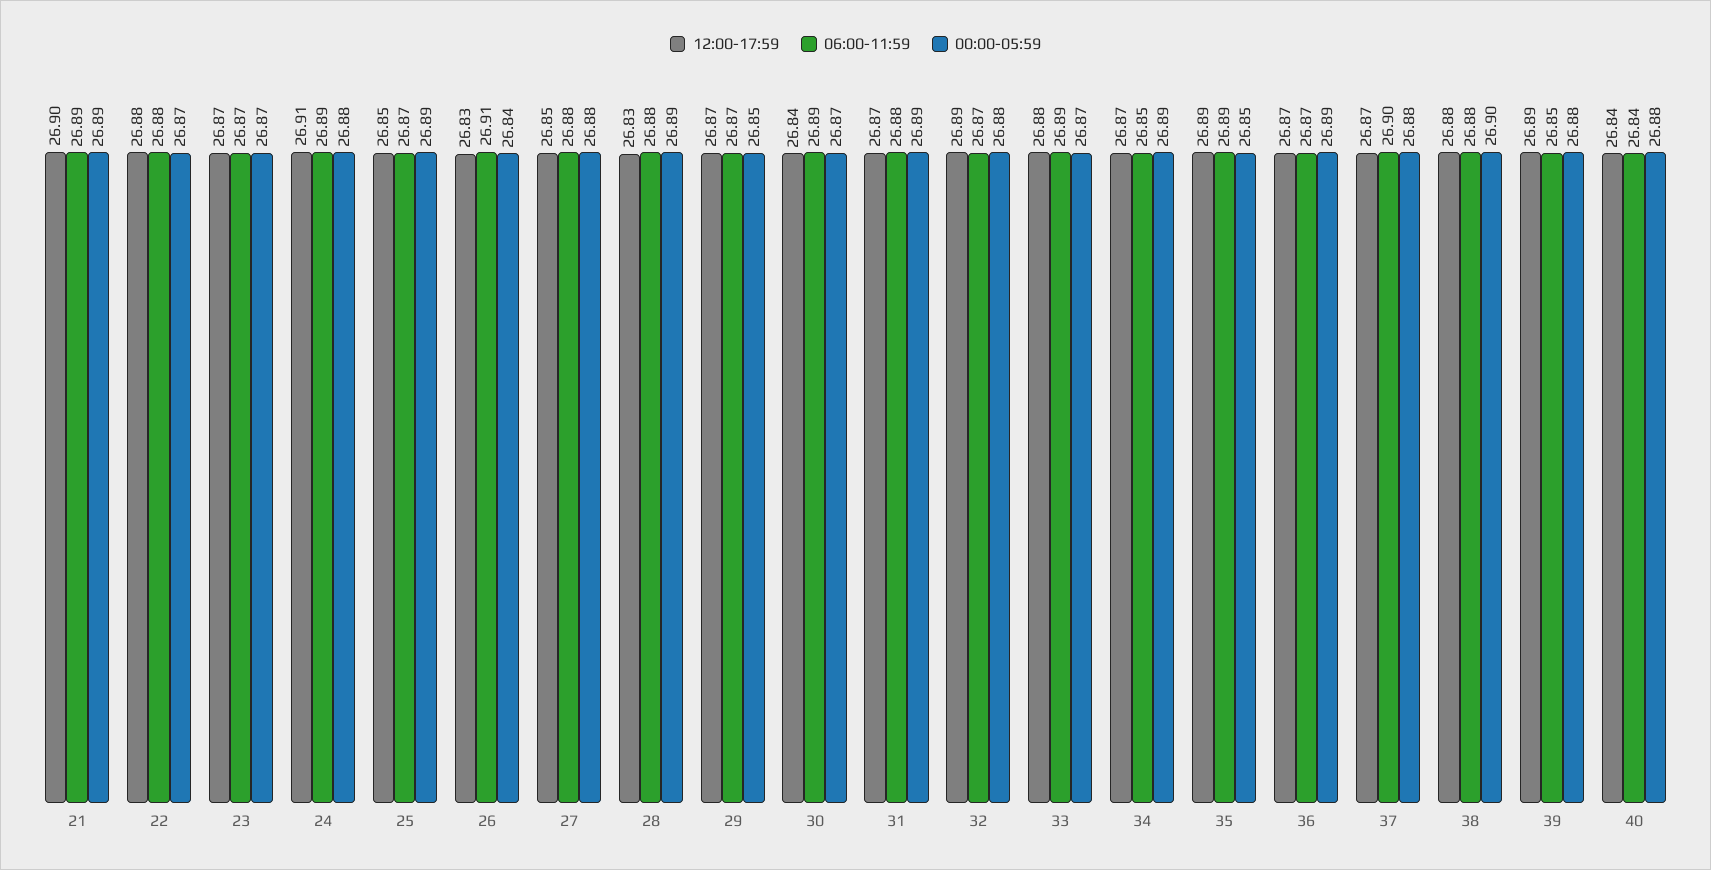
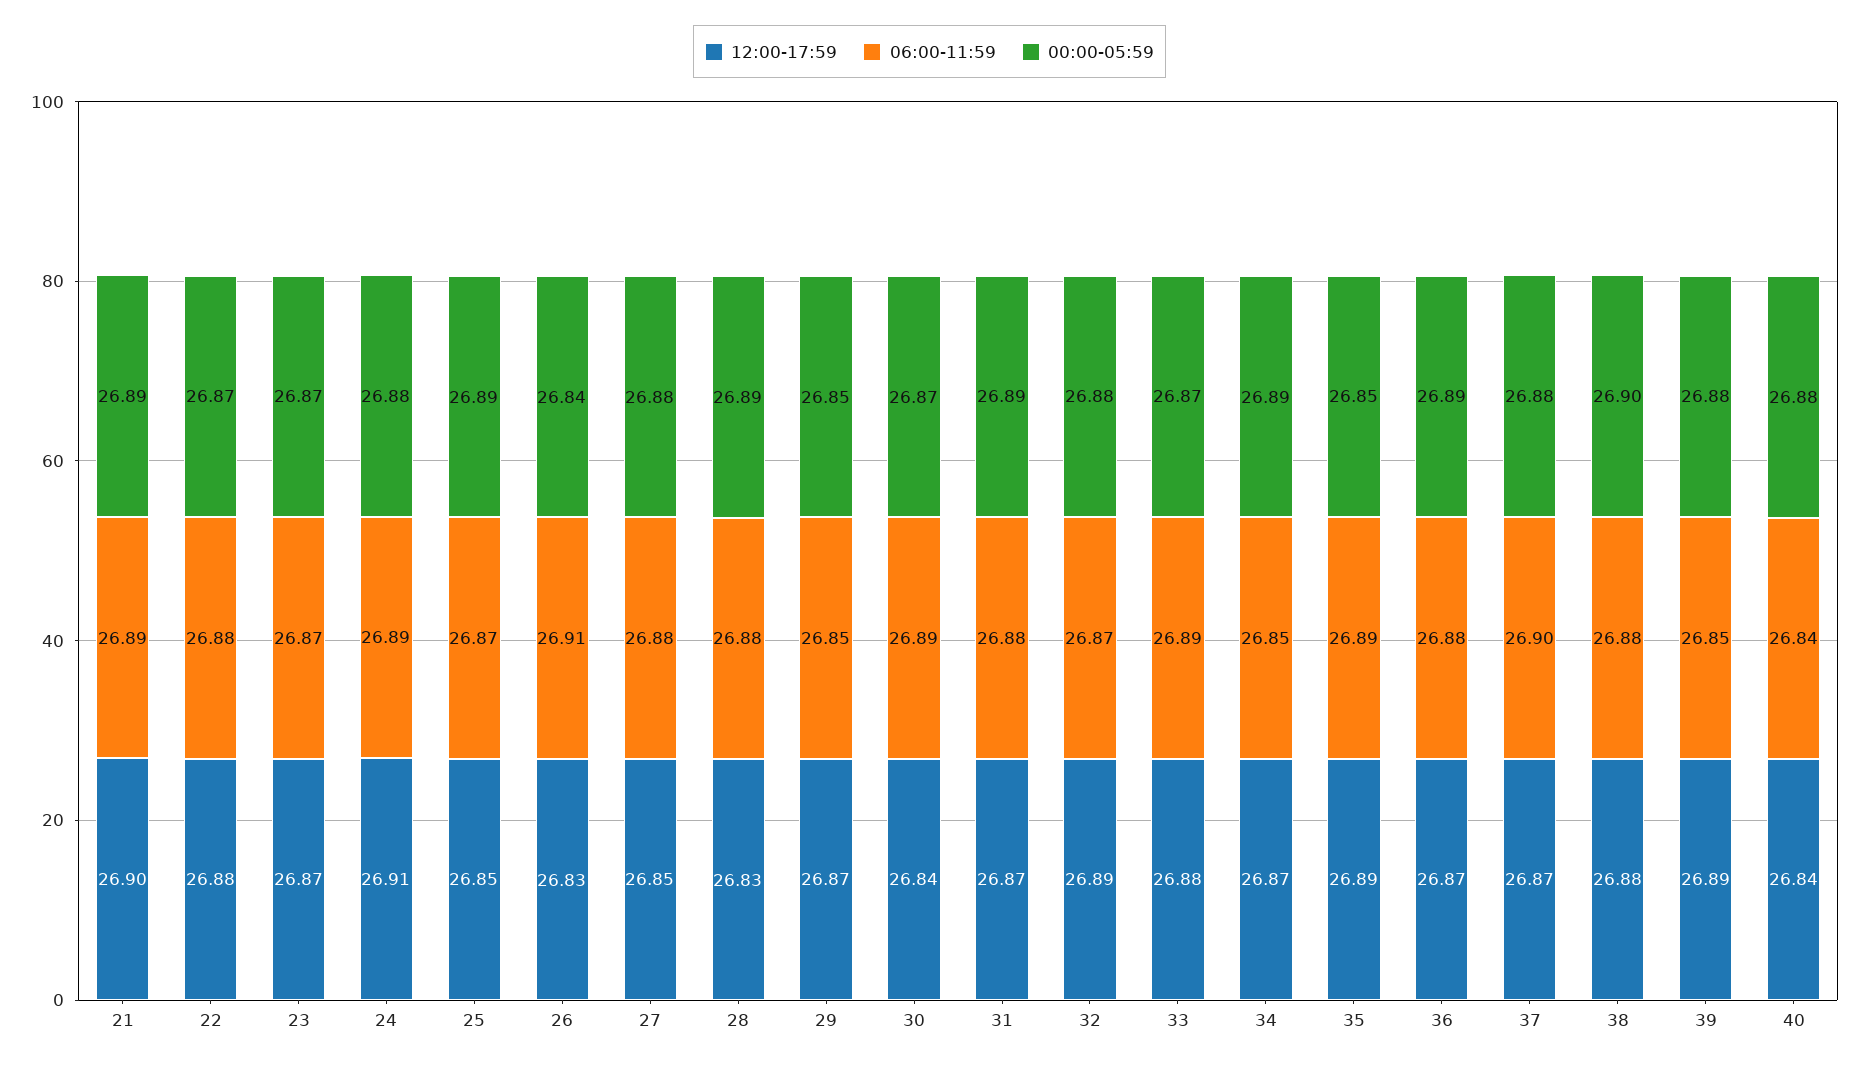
06:00-11:59, 29: 26.87 -> 26.85
06:00-11:59, 36: 26.87 -> 26.88

